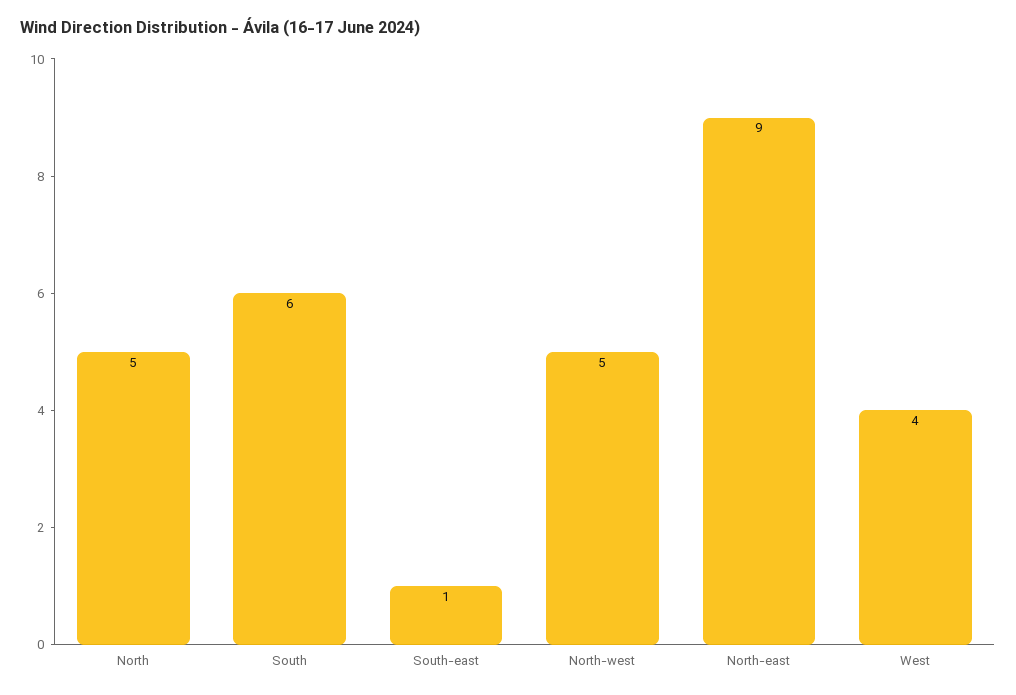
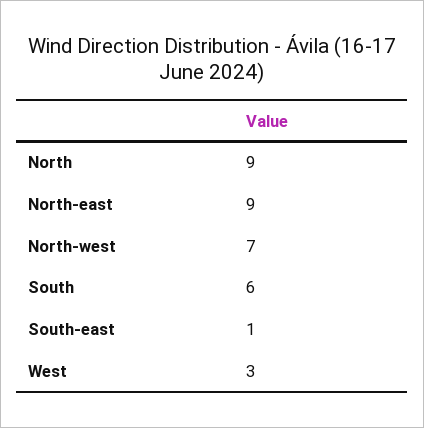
North: 5 -> 9
North-west: 5 -> 7
West: 4 -> 3

